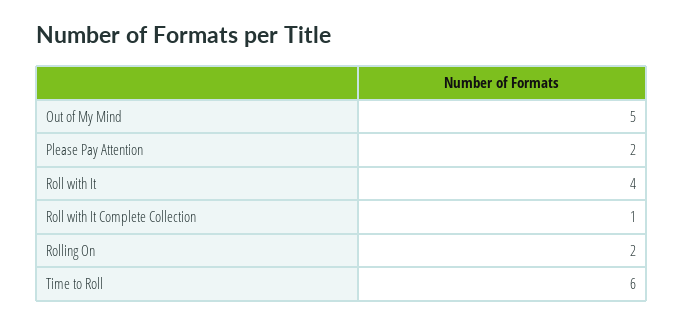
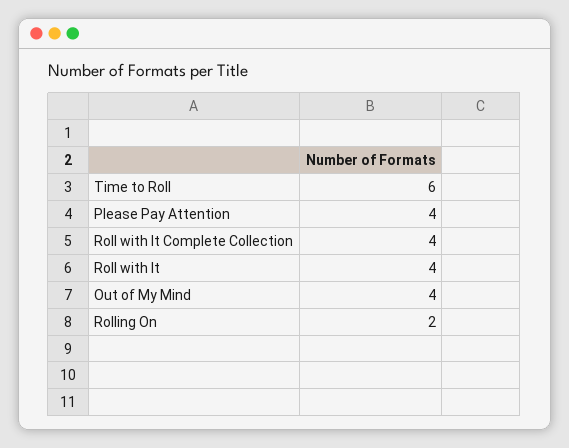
Out of My Mind: 5 -> 4
Please Pay Attention: 2 -> 4
Roll with It Complete Collection: 1 -> 4

